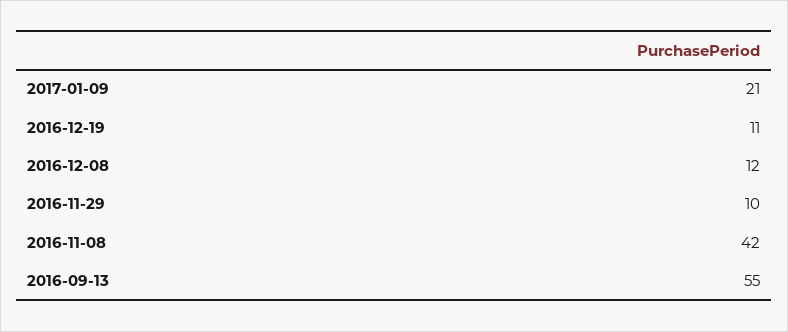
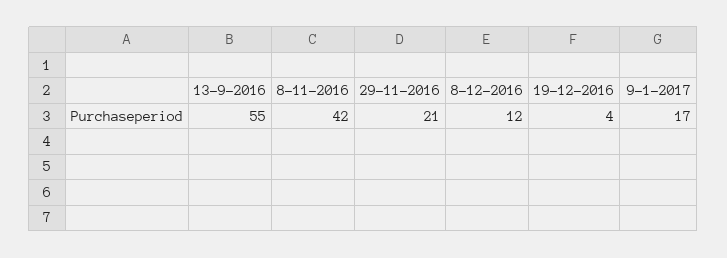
2017-01-09: 21 -> 17
2016-12-19: 11 -> 4
2016-11-29: 10 -> 21

